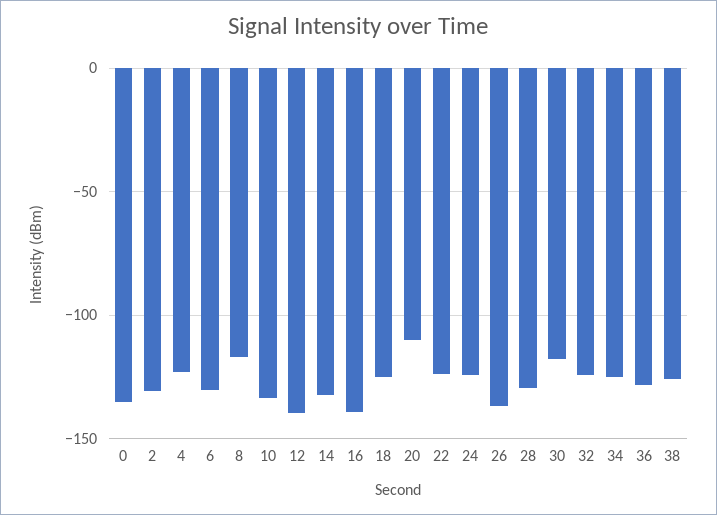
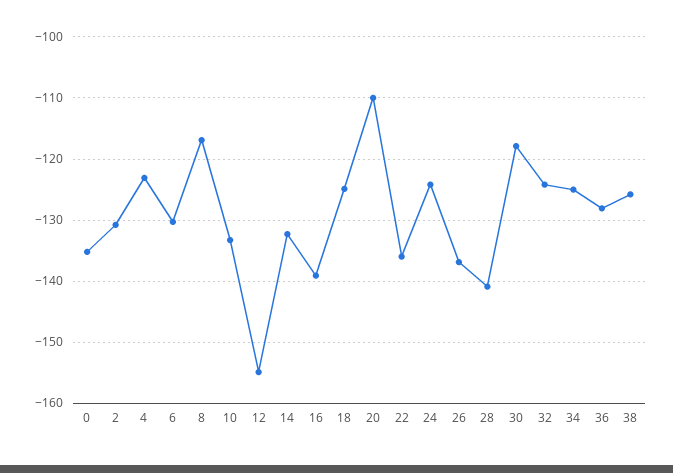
12: -140 -> -155
22: -125 -> -136
28: -130 -> -141

